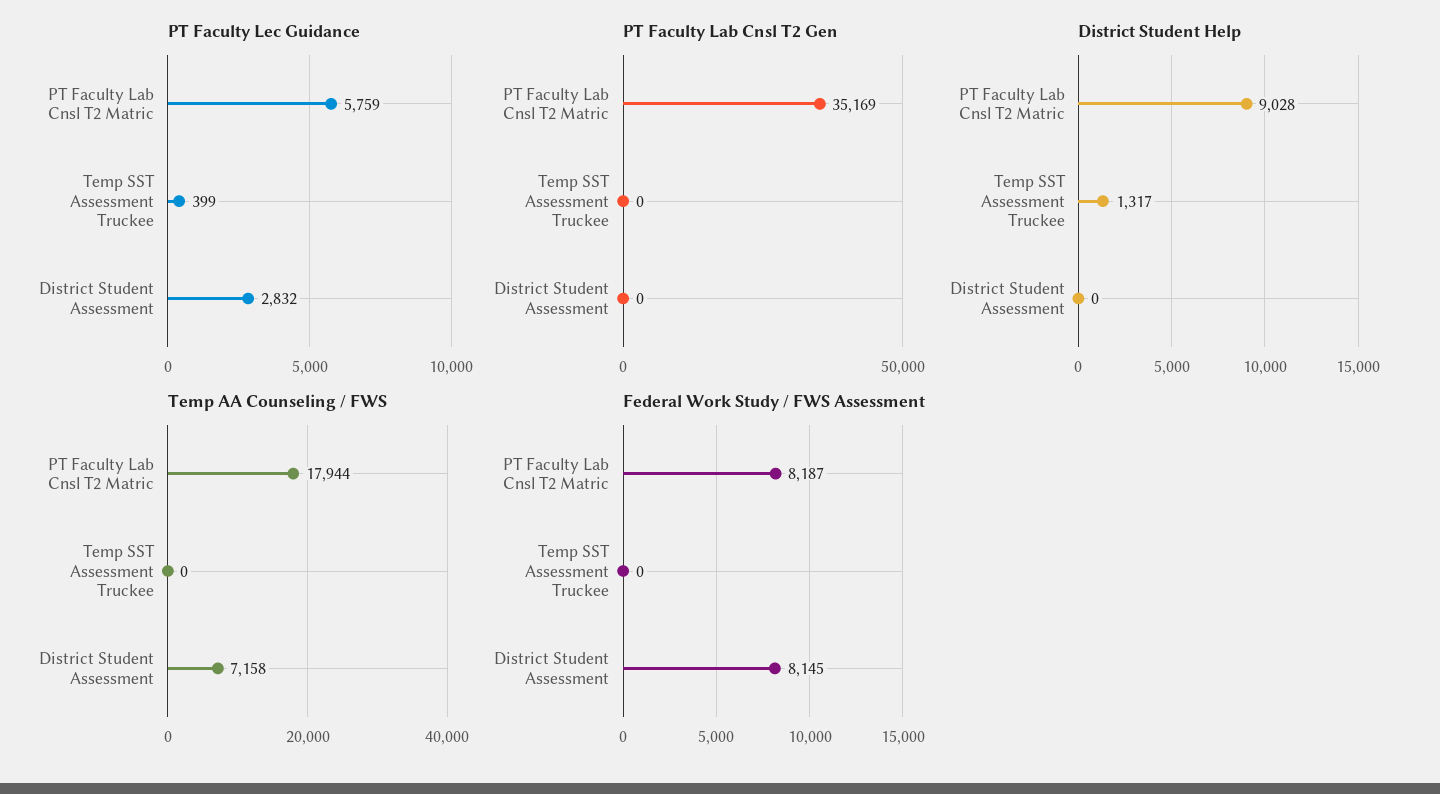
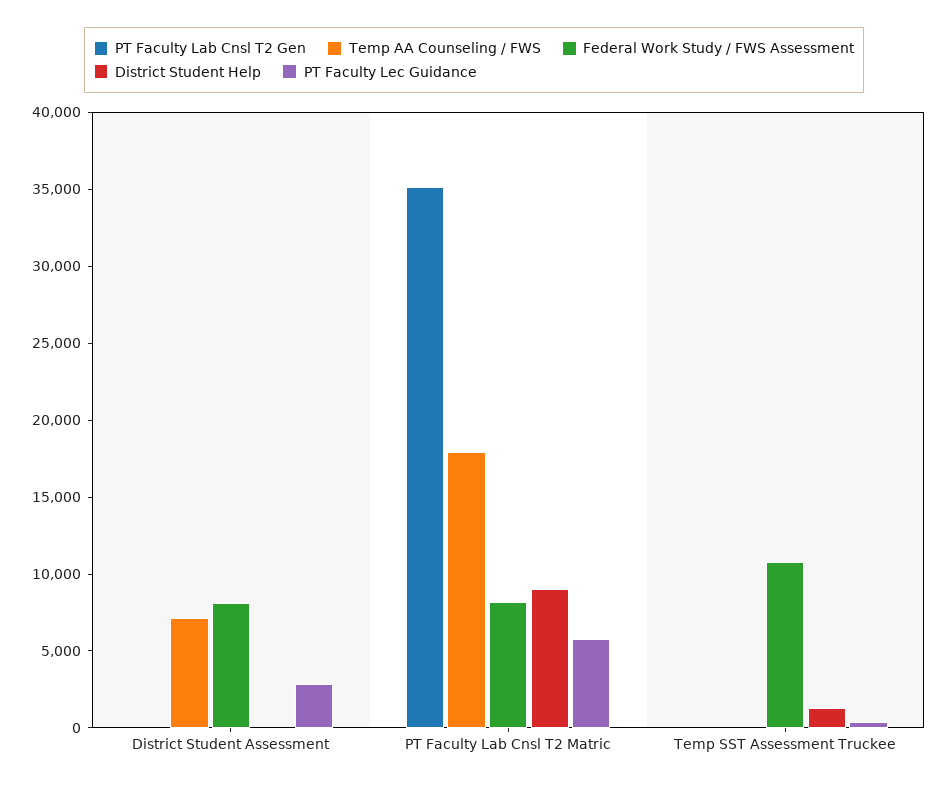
Federal Work Study / FWS Assessment, Temp SST Assessment Truckee: 0 -> 11000

